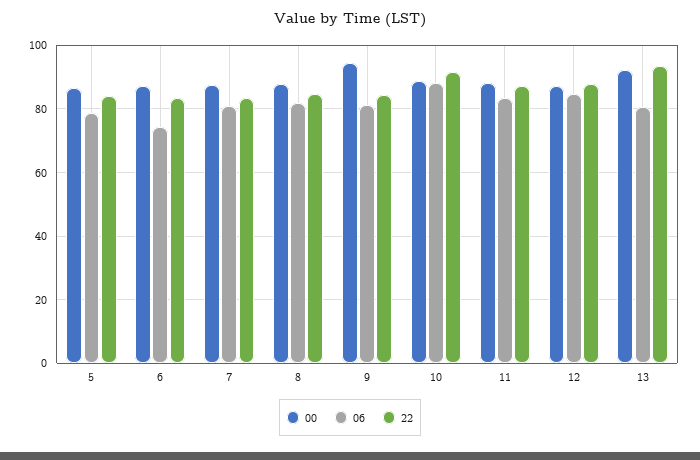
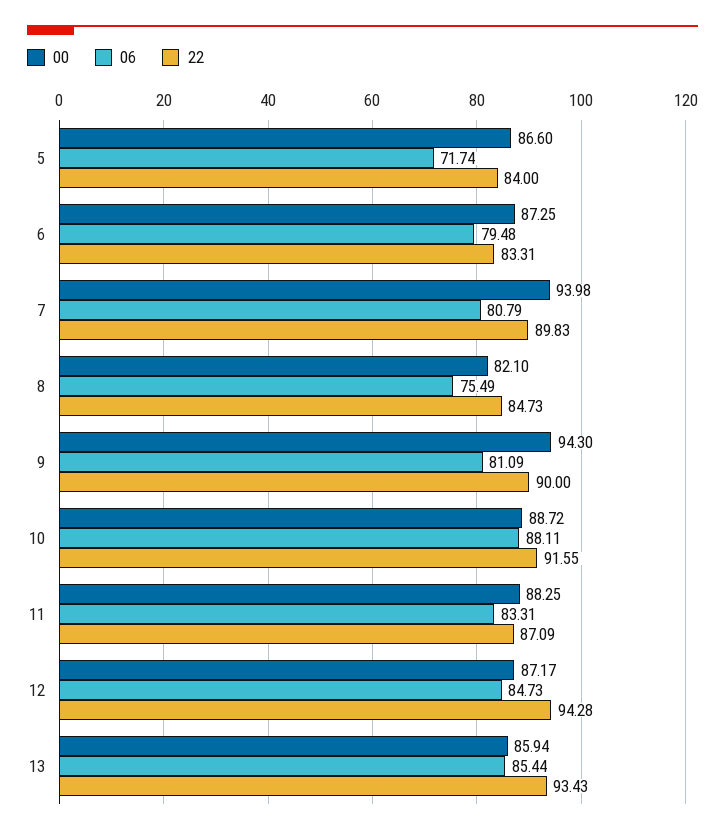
06, 5: 78 -> 71.74
06, 6: 74 -> 79.48
00, 7: 88 -> 93.98
22, 7: 84 -> 89.83
00, 8: 88 -> 82.1
06, 8: 82 -> 75.49
22, 9: 84 -> 90
22, 12: 88 -> 94.28
00, 13: 92 -> 85.94
06, 13: 80 -> 85.44

